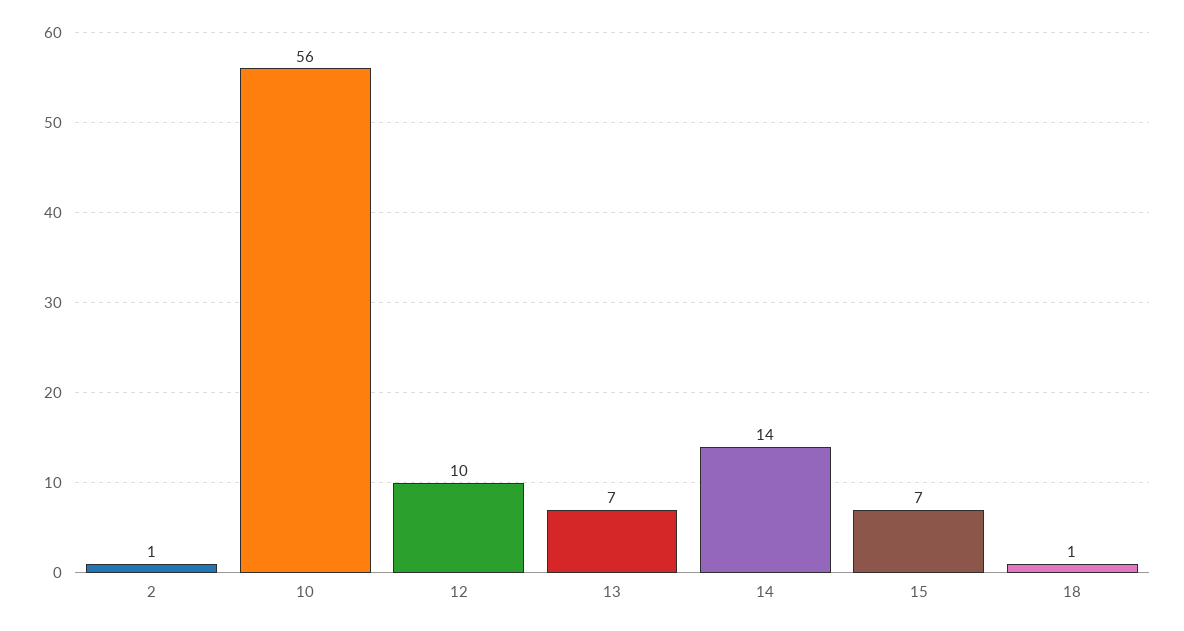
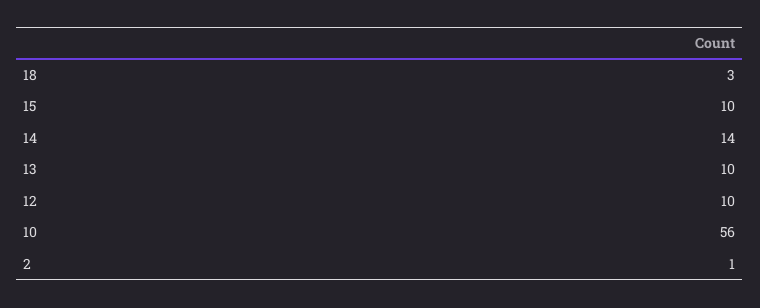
13: 7 -> 10
15: 7 -> 10
18: 1 -> 3

